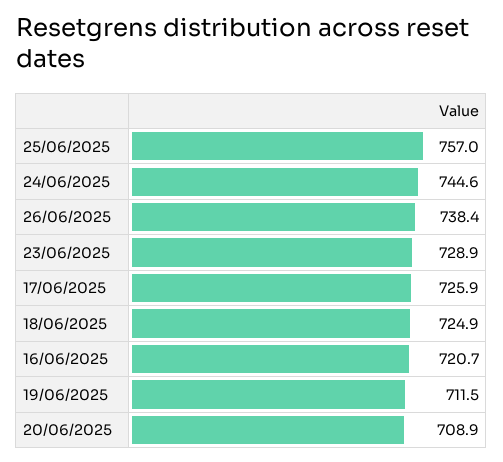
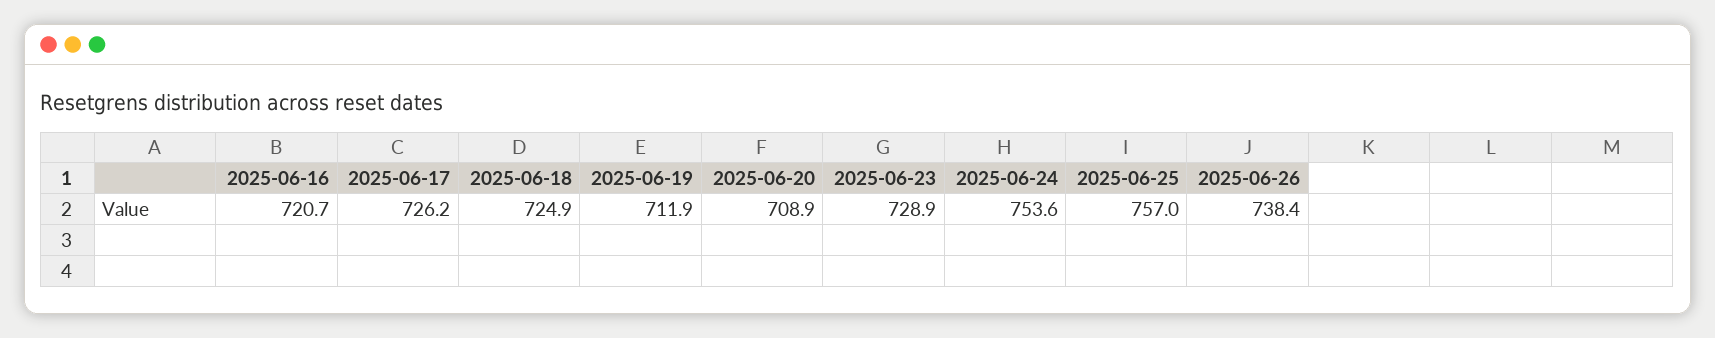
24/06/2025: 744.6 -> 753.6
17/06/2025: 725.9 -> 726.2
19/06/2025: 711.5 -> 711.9

